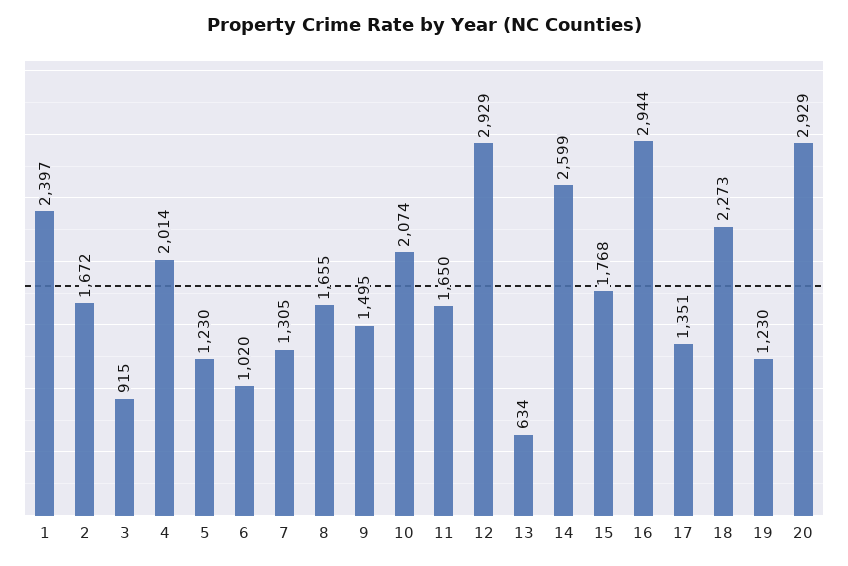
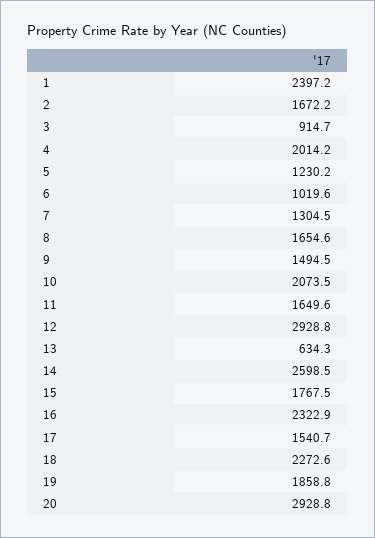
16: 2944 -> 2322.9
17: 1351 -> 1540.7
19: 1230 -> 1858.8

